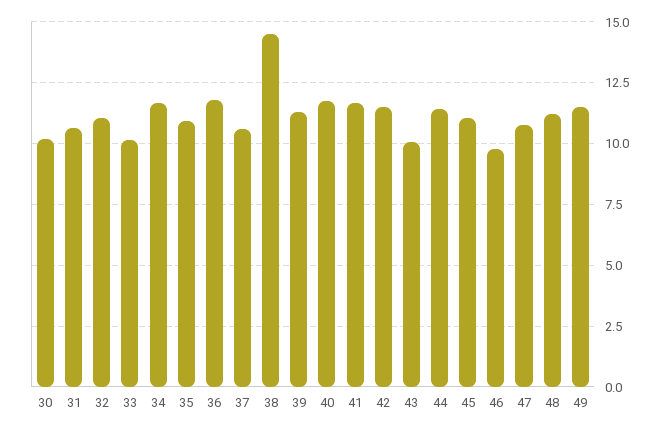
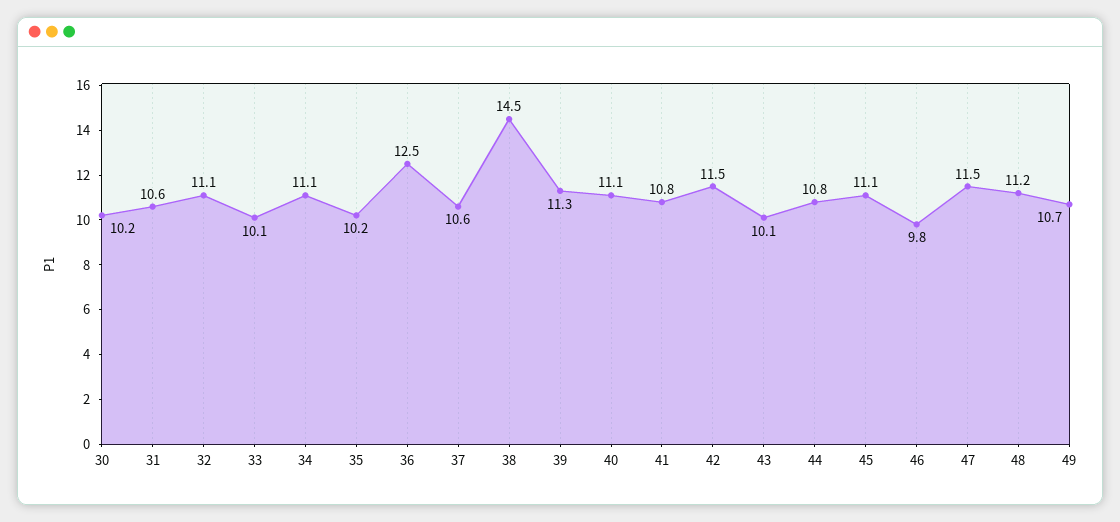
34: 11.75 -> 11.1
35: 11 -> 10.2
36: 11.75 -> 12.5
40: 11.75 -> 11.1
41: 11.75 -> 10.8
44: 11.5 -> 10.8
47: 10.75 -> 11.5
49: 11.5 -> 10.7

